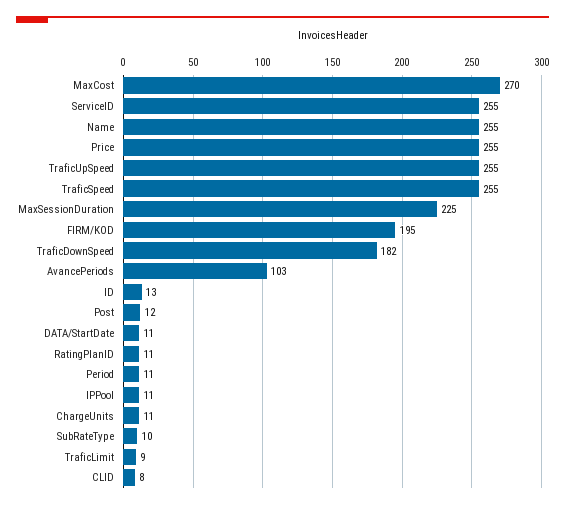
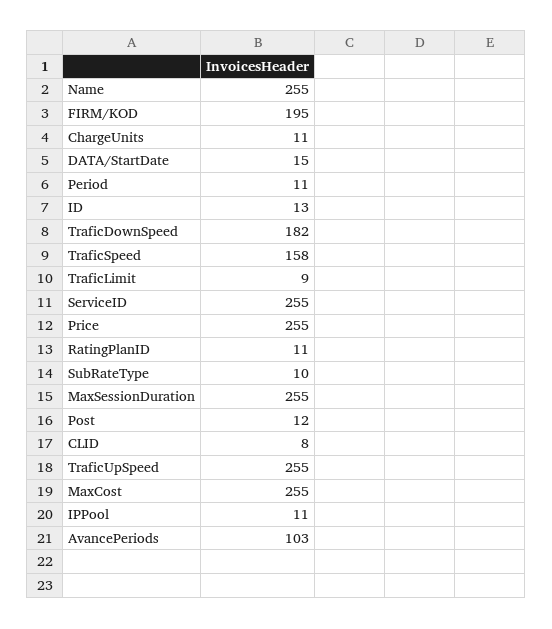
MaxCost: 270 -> 255
TraficSpeed: 255 -> 158
MaxSessionDuration: 225 -> 255
DATA/StartDate: 11 -> 15

